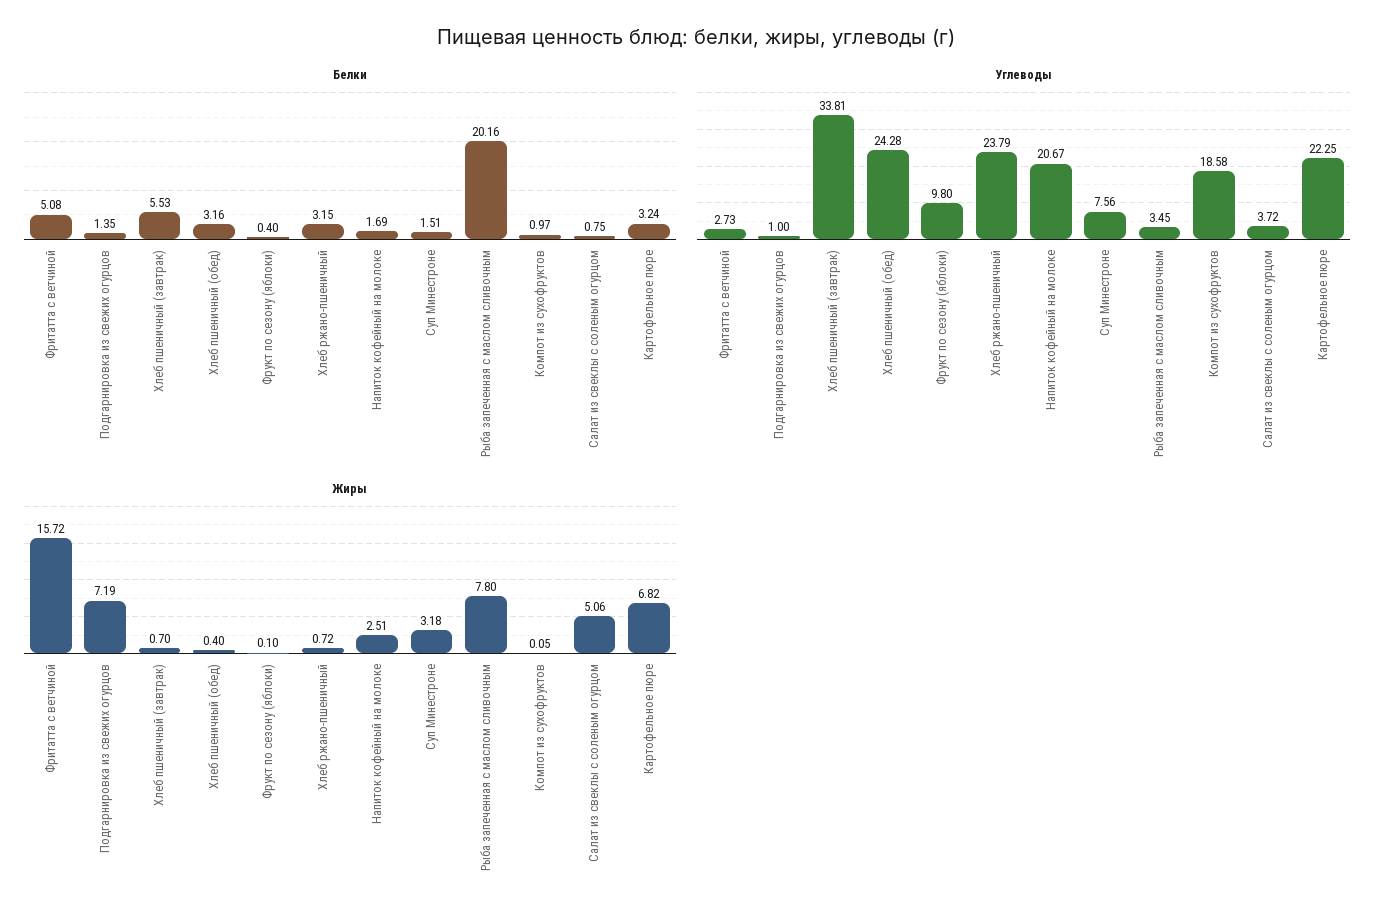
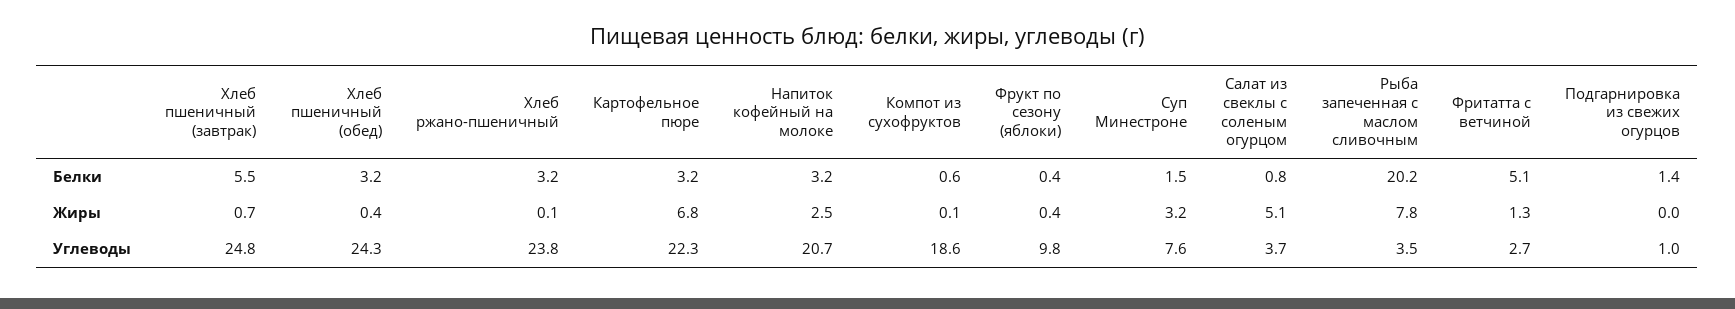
Белки, Напиток кофейный на молоке: 1.69 -> 3.2
Белки, Компот из сухофруктов: 0.97 -> 0.6
Углеводы, Хлеб пшеничный (завтрак): 33.81 -> 24.8
Жиры, Фритатта с ветчиной: 15.72 -> 1.3
Жиры, Подгарнировка из свежих огурцов: 7.19 -> 0
Жиры, Фрукт по сезону (яблоки): 0.1 -> 0.4
Жиры, Хлеб ржано-пшеничный: 0.72 -> 0.1

